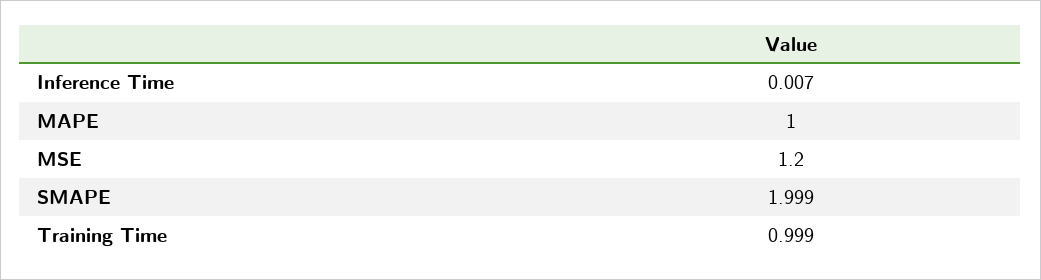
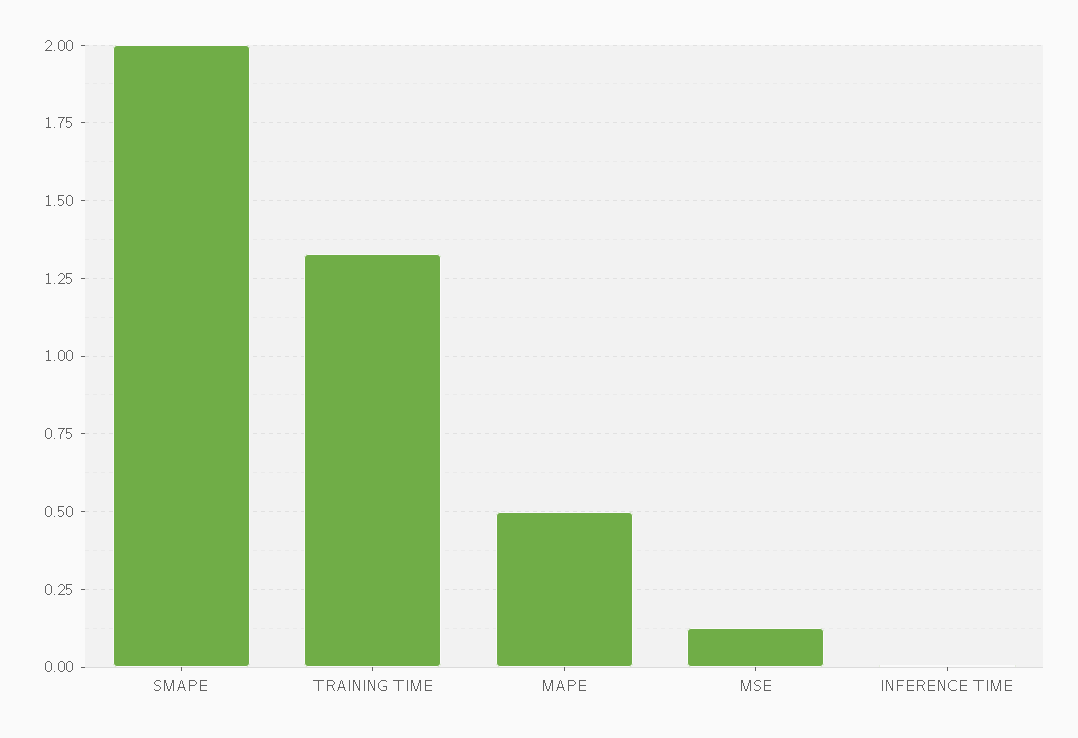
MAPE: 1 -> 0.5
MSE: 1.2 -> 0.125
Training Time: 0.999 -> 1.325

